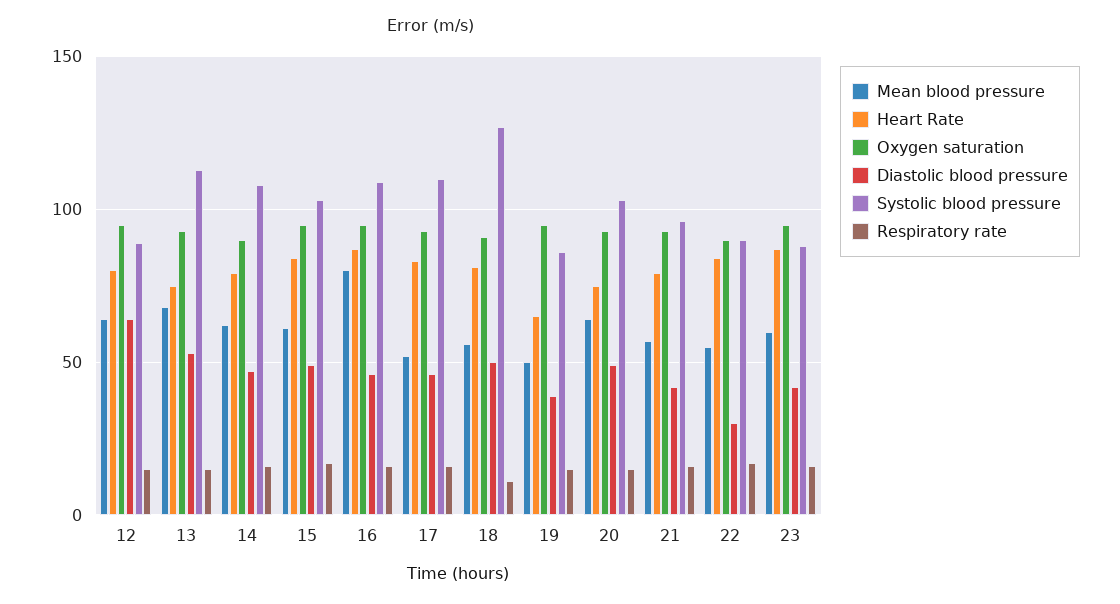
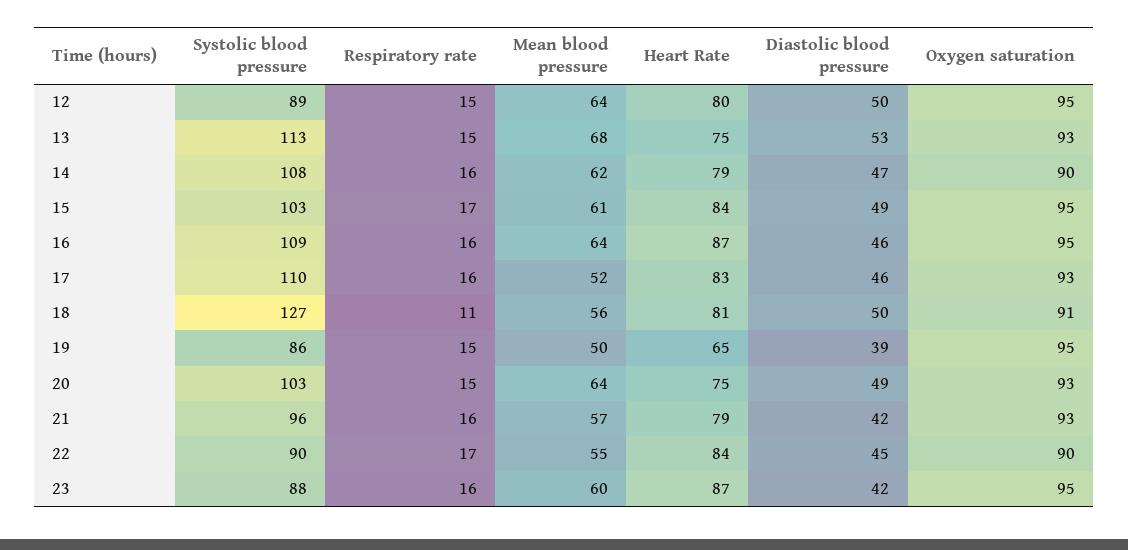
Diastolic blood pressure, 12: 65 -> 50
Mean blood pressure, 16: 80 -> 64
Diastolic blood pressure, 22: 30 -> 45

